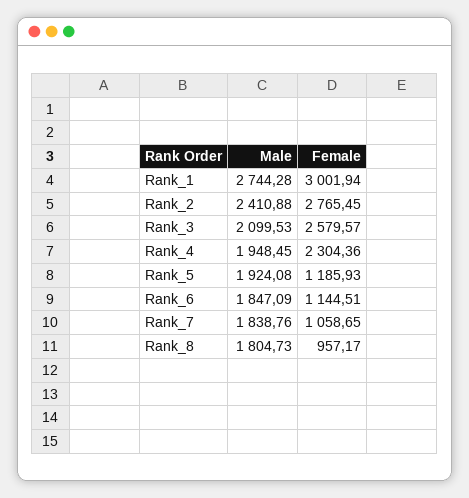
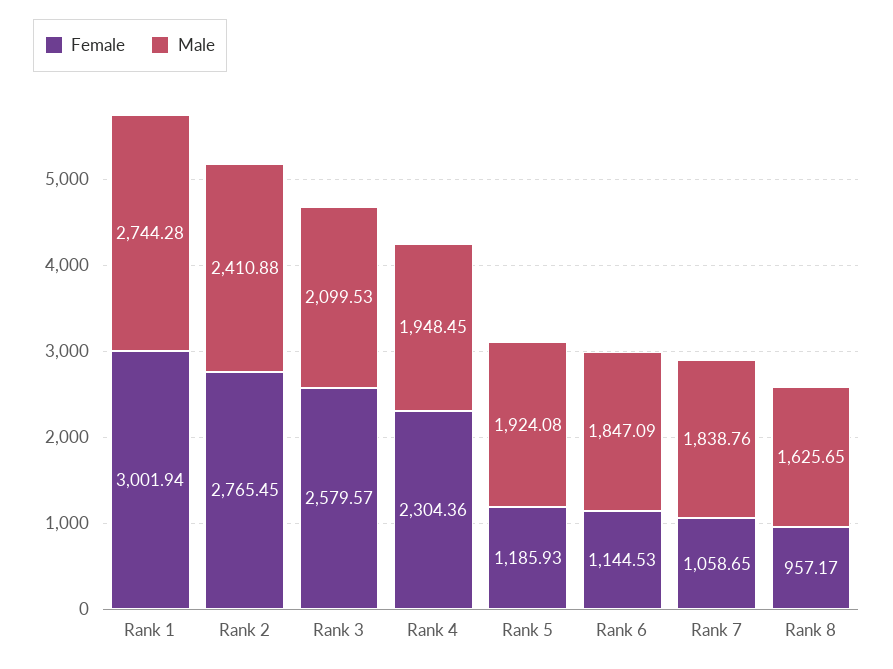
Female, Rank_6: 1144.51 -> 1144.53
Male, Rank_8: 1804.73 -> 1625.65

